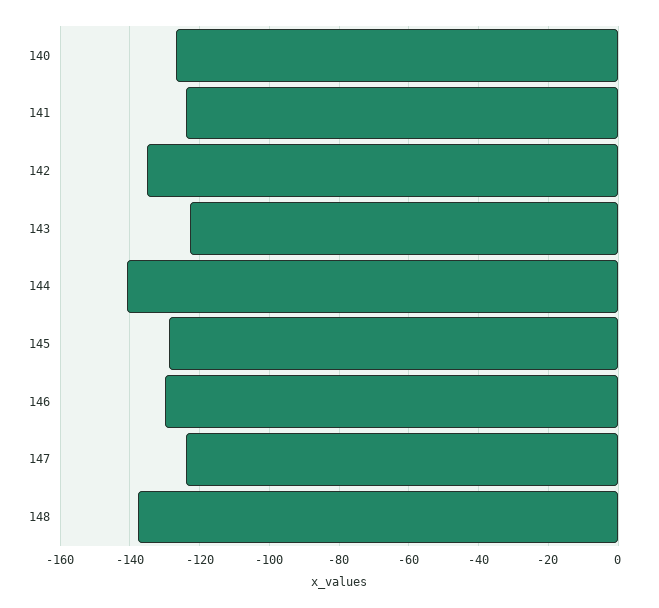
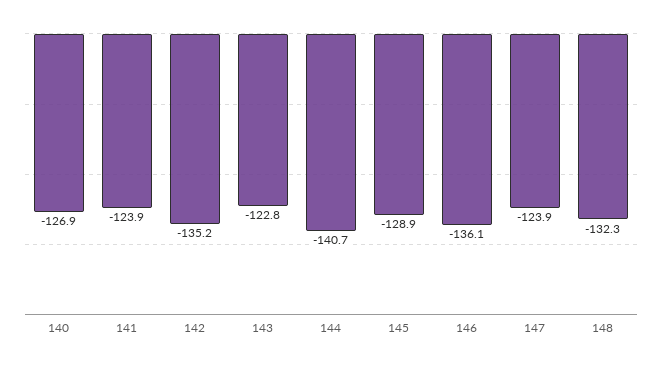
146: -130 -> -136.1
148: -138 -> -132.3

